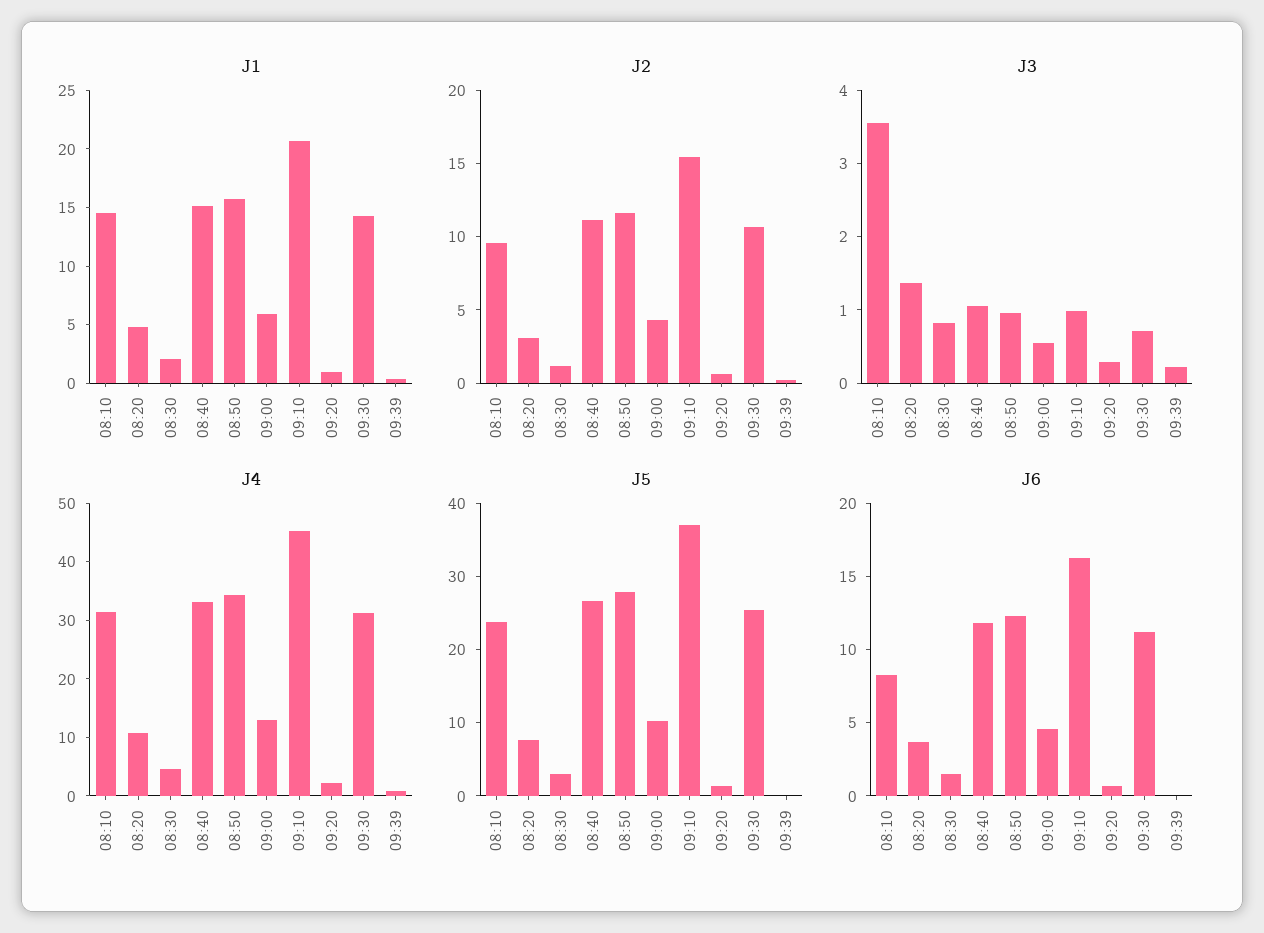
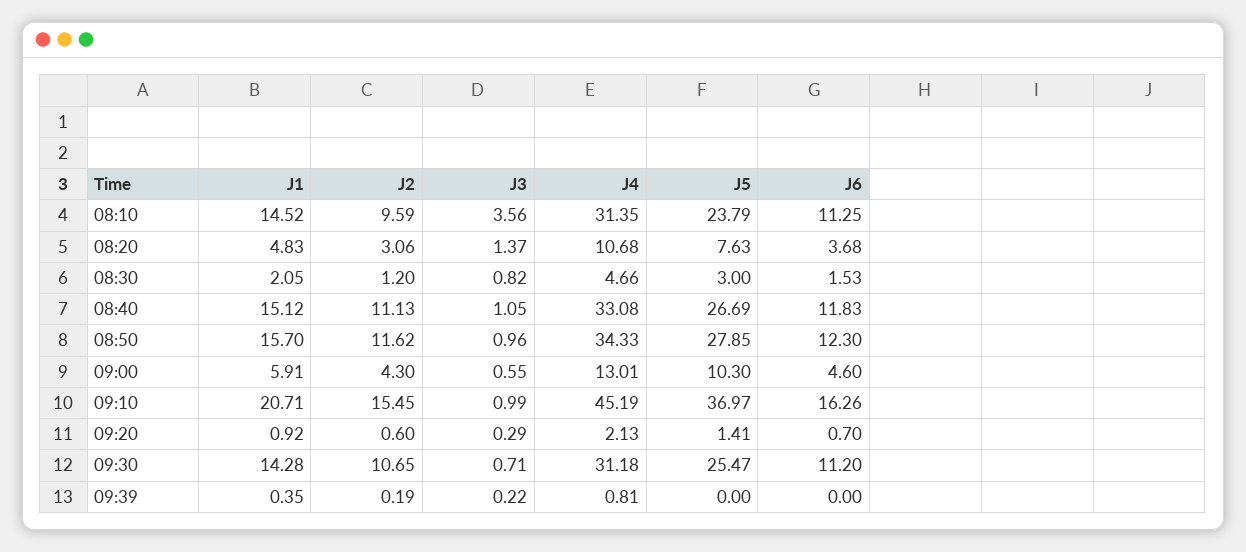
J6, 08:10: 8 -> 11.25

